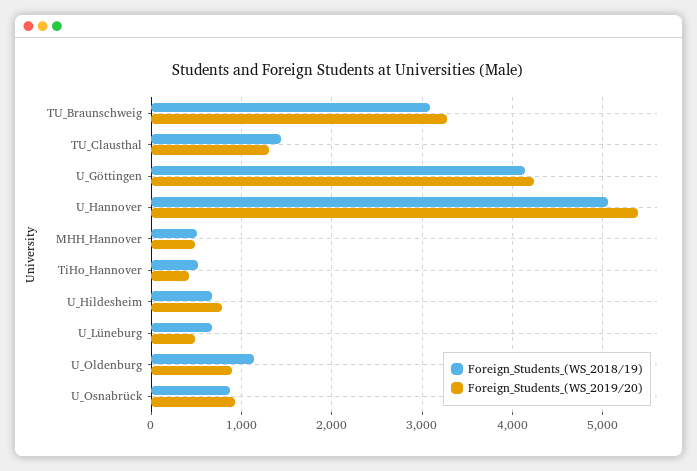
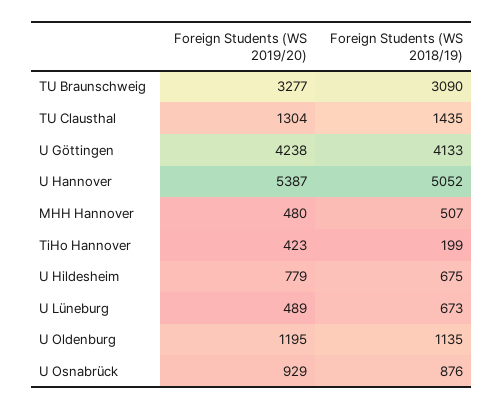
Foreign_Students_(WS_2018/19), TiHo_Hannover: 500 -> 199
Foreign_Students_(WS_2019/20), U_Oldenburg: 900 -> 1195

